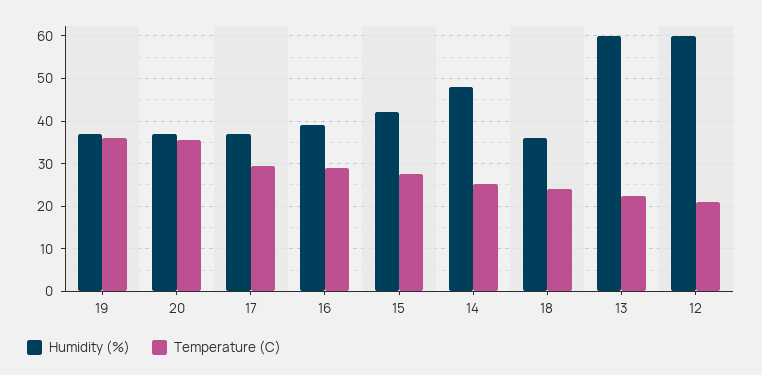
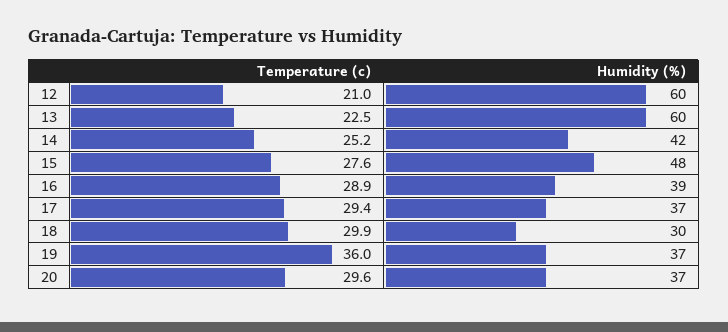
Temperature (C), 20: 36 -> 29.6
Humidity (%), 15: 42 -> 48
Humidity (%), 14: 48 -> 42
Humidity (%), 18: 36 -> 30
Temperature (C), 18: 24 -> 29.9

